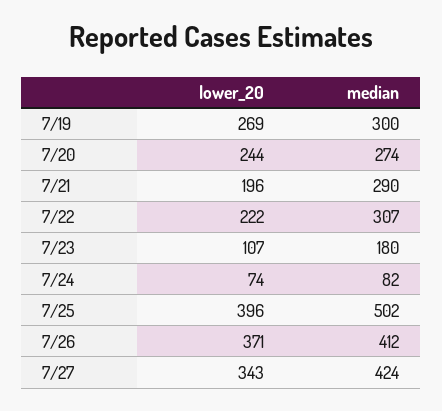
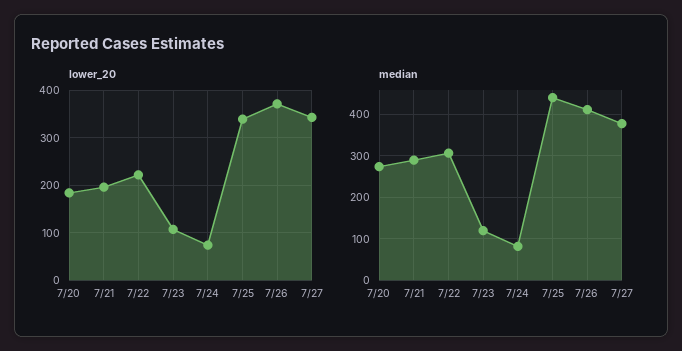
lower_20, 7/19: 269 -> none
median, 7/19: 300 -> none
lower_20, 7/20: 244 -> 180
median, 7/23: 180 -> 120
lower_20, 7/25: 396 -> 340
median, 7/25: 502 -> 440
median, 7/27: 424 -> 380

